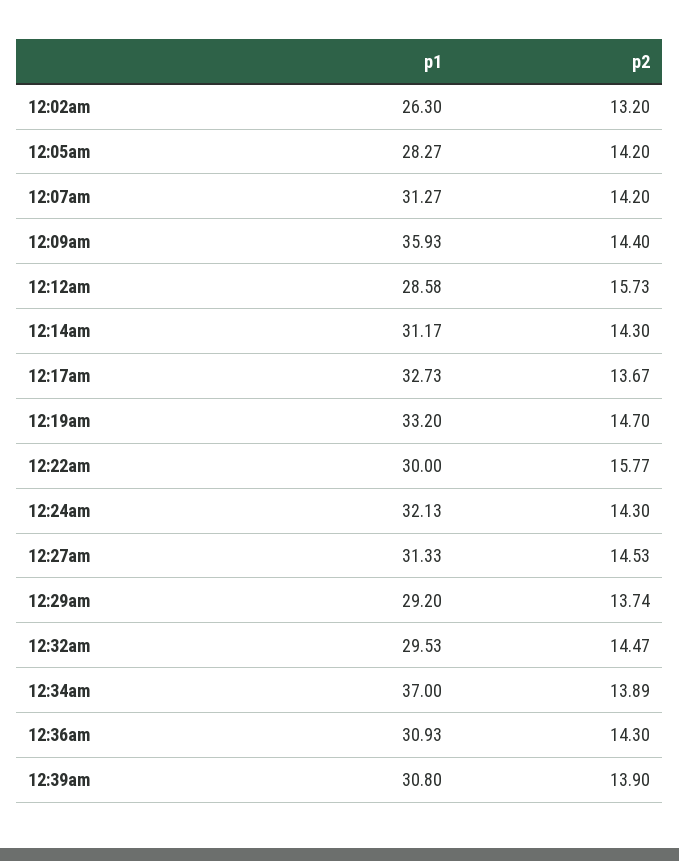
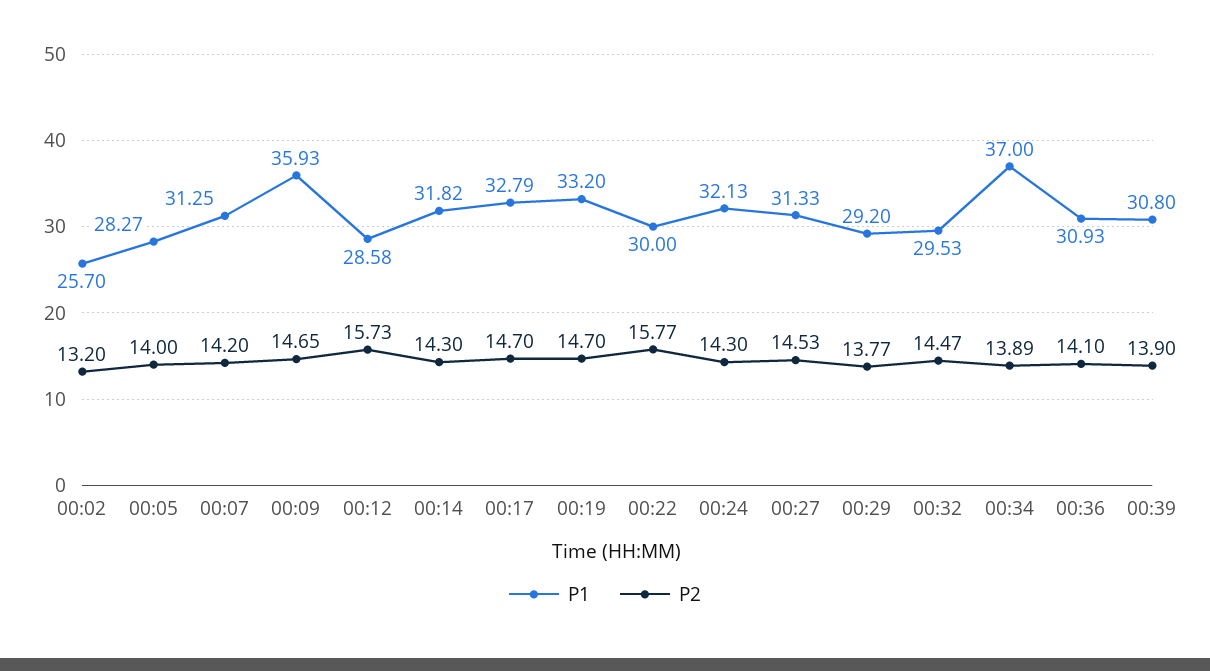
p1, 12:02am: 26.3 -> 25.7
p2, 12:05am: 14.2 -> 14
p1, 12:07am: 31.27 -> 31.25
p2, 12:09am: 14.4 -> 14.65
p1, 12:14am: 31.17 -> 31.82
p1, 12:17am: 32.73 -> 32.79
p2, 12:17am: 13.67 -> 14.7
p2, 12:29am: 13.74 -> 13.77
p2, 12:36am: 14.3 -> 14.1

